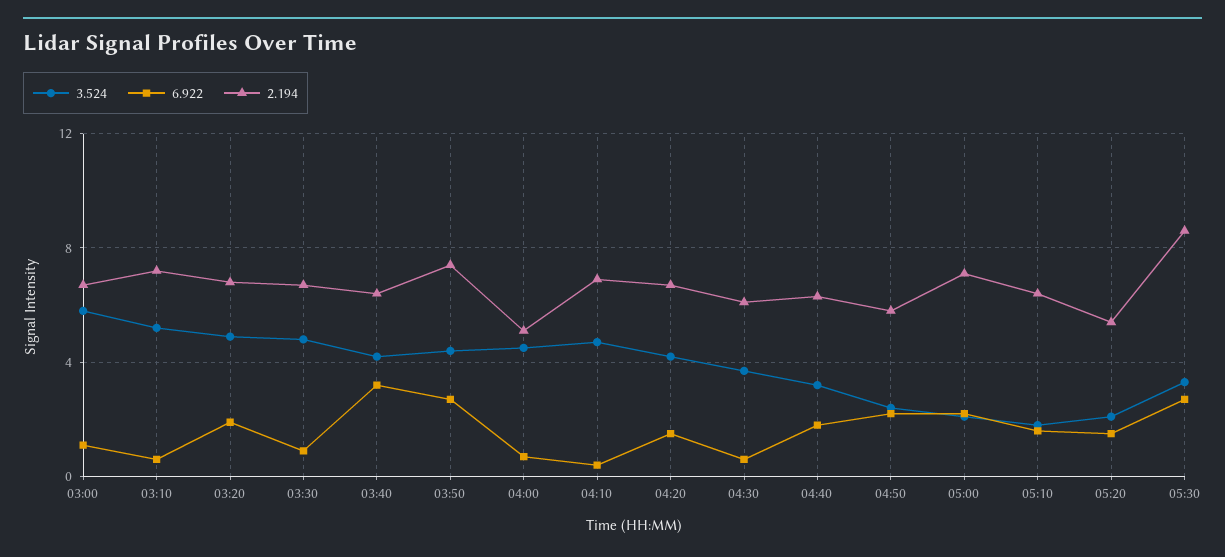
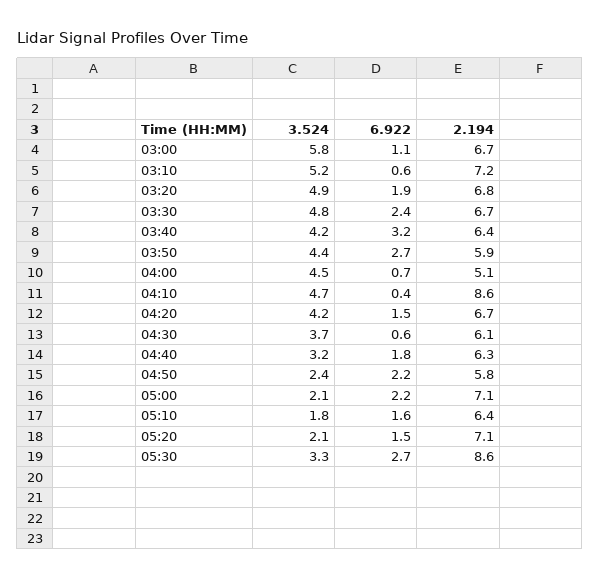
6.922, 03:30: 1 -> 2.4
2.194, 03:50: 7.5 -> 5.9
2.194, 04:10: 7 -> 8.6
2.194, 05:20: 5.5 -> 7.1

